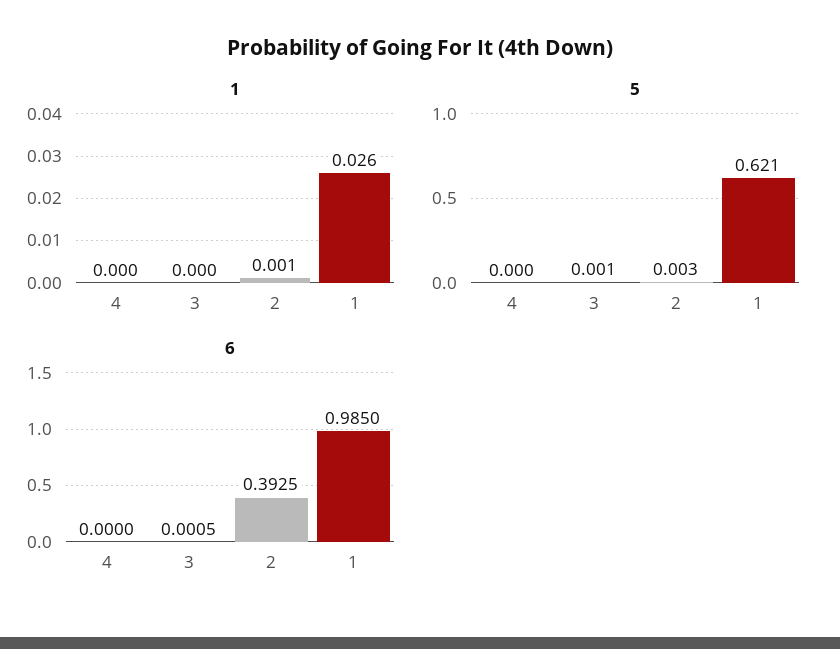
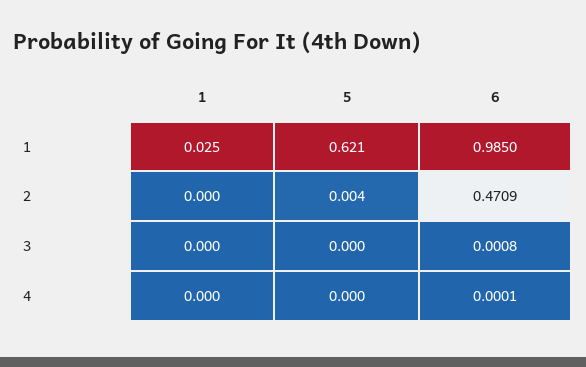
1, 2: 0.001 -> 0
1, 1: 0.026 -> 0.025
5, 3: 0.001 -> 0
5, 2: 0.003 -> 0.004
6, 4: 0 -> 0.0001
6, 3: 0.0005 -> 0.0008
6, 2: 0.3925 -> 0.4709

